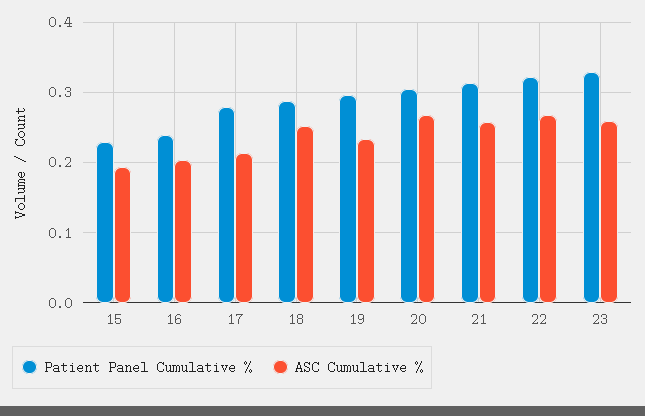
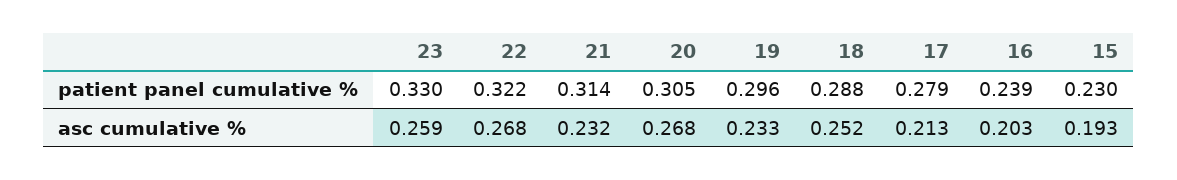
ASC Cumulative %, 21: 0.26 -> 0.232

